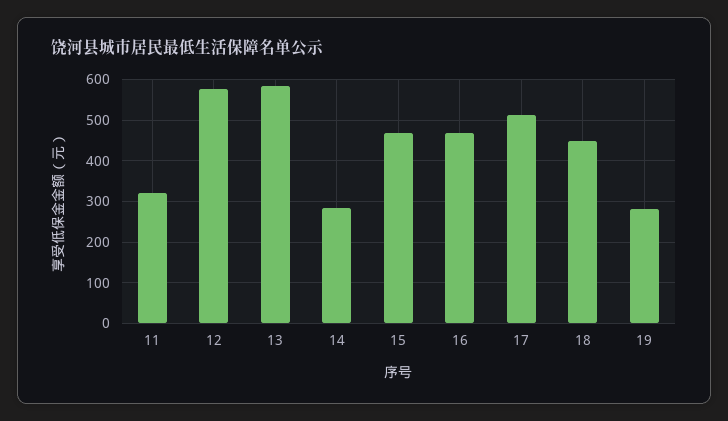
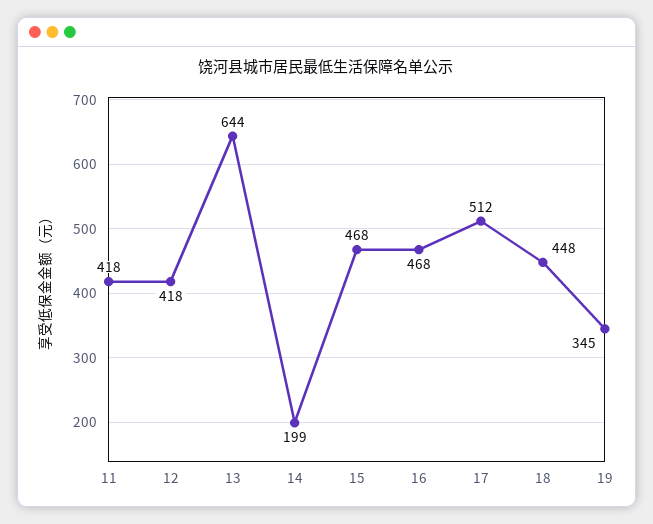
11: 320 -> 418
12: 580 -> 418
13: 580 -> 644
14: 280 -> 199
19: 280 -> 345

